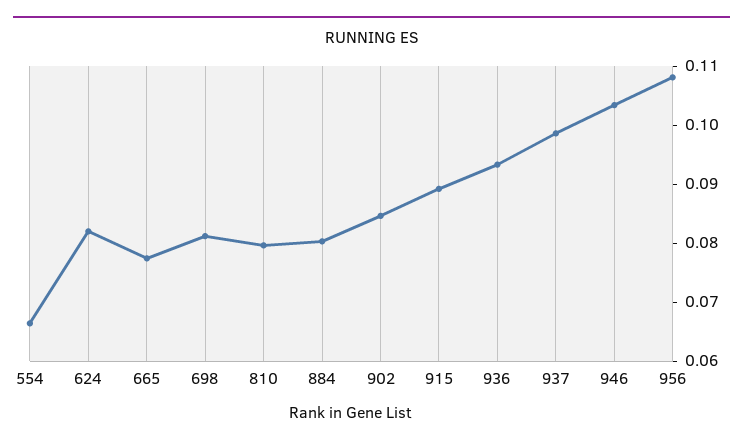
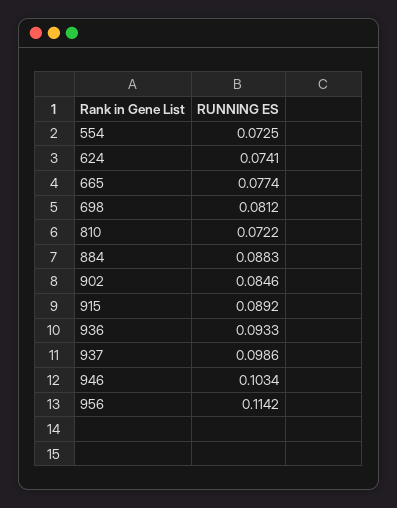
554: 0.066 -> 0.0725
624: 0.082 -> 0.0741
810: 0.08 -> 0.0722
884: 0.08 -> 0.0883
956: 0.108 -> 0.1142

